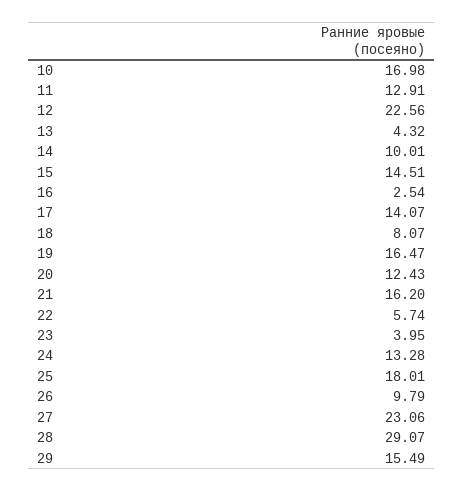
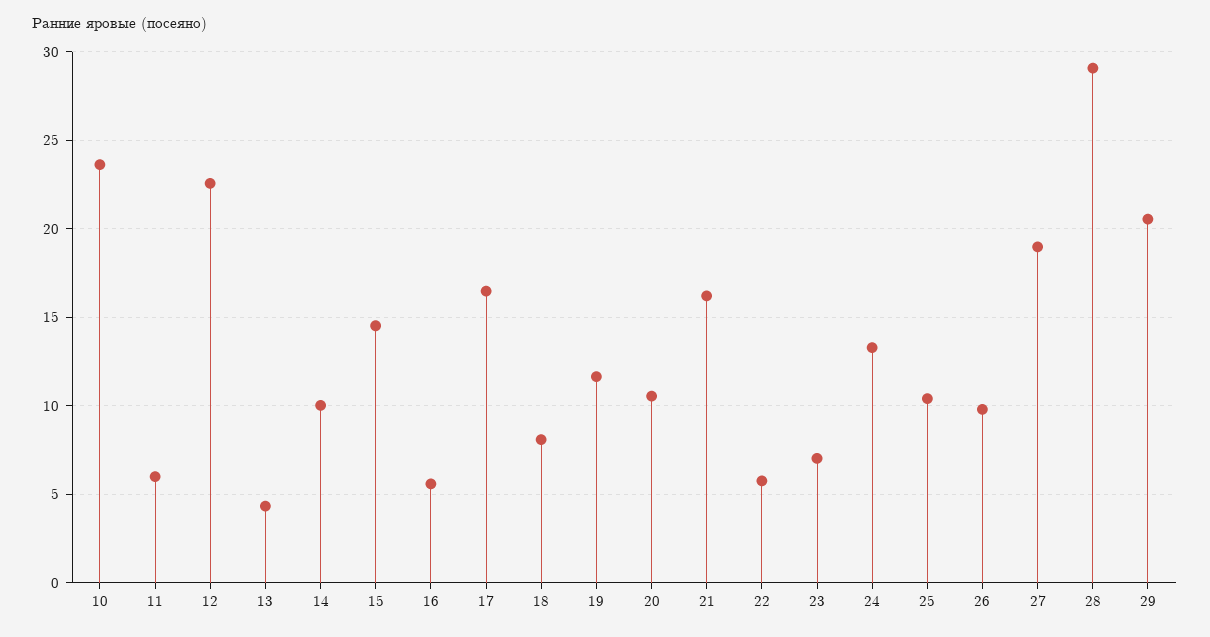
10: 16.98 -> 23.5
11: 12.91 -> 6
16: 2.54 -> 5.5
17: 14.07 -> 16.5
19: 16.47 -> 11.5
20: 12.43 -> 10.5
23: 3.95 -> 7
25: 18.01 -> 10.5
27: 23.06 -> 19
29: 15.49 -> 20.5

